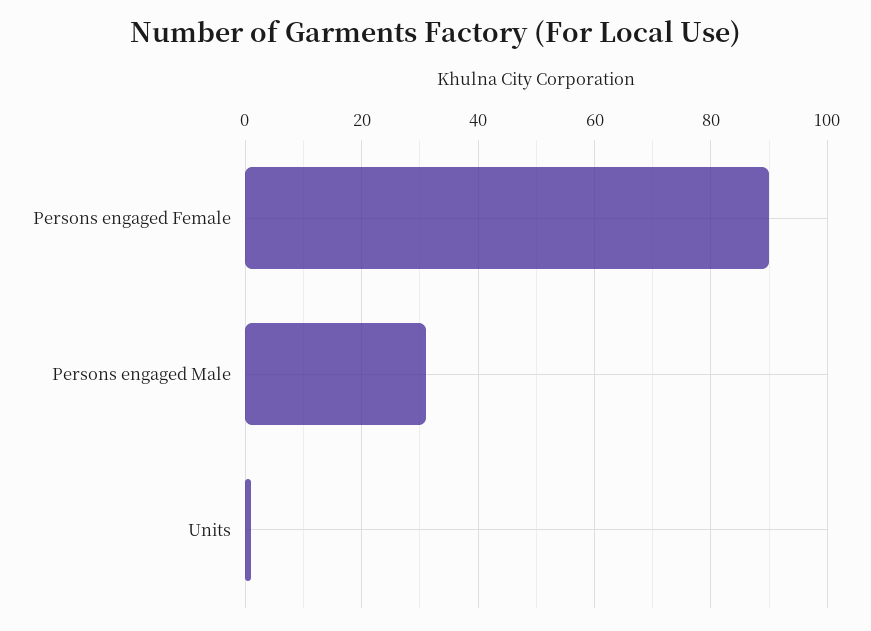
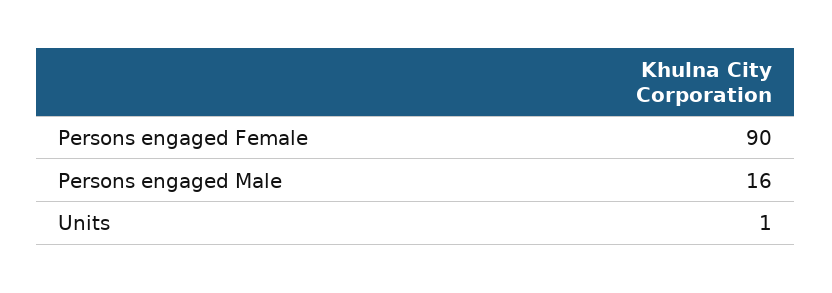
Persons engaged Male: 30 -> 16

